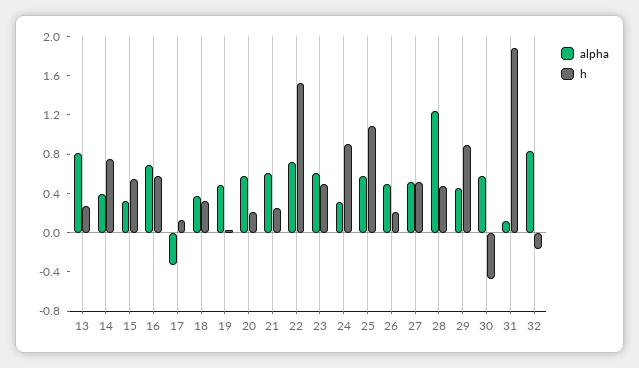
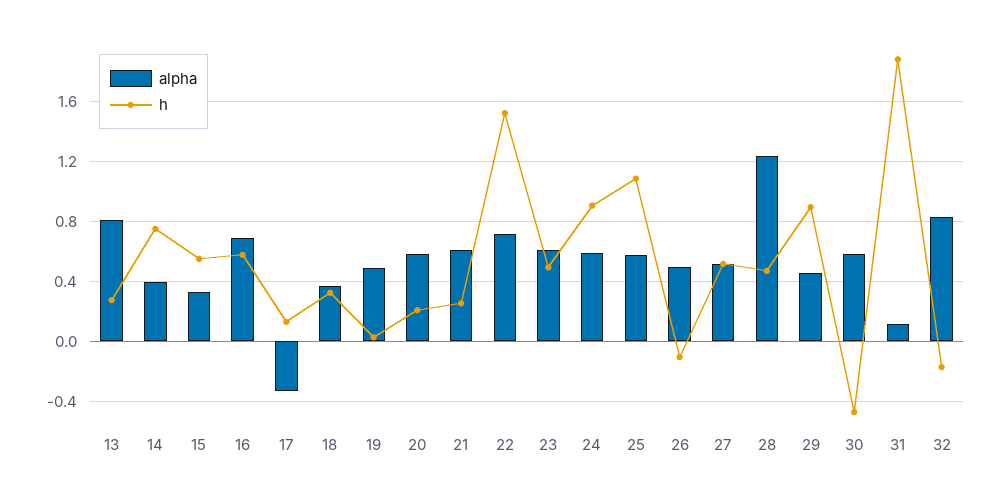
alpha, 24: 0.3 -> 0.6
h, 26: 0.2 -> -0.1

